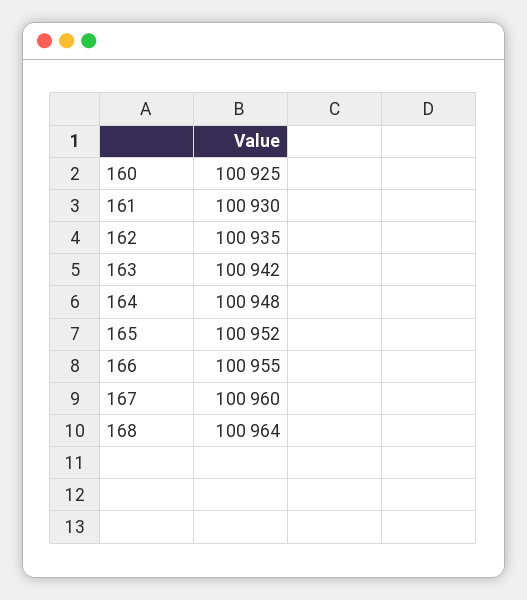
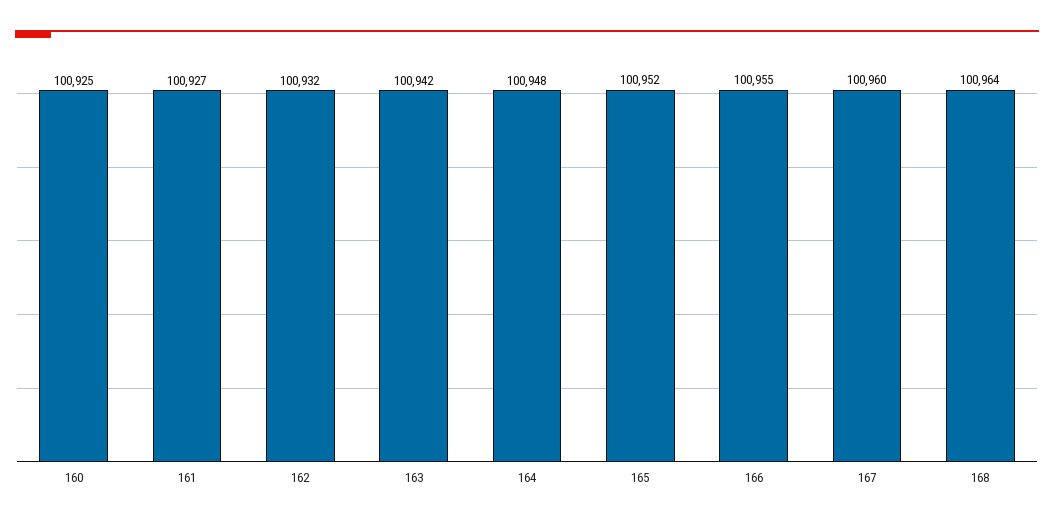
161: 100930 -> 100927
162: 100935 -> 100932

